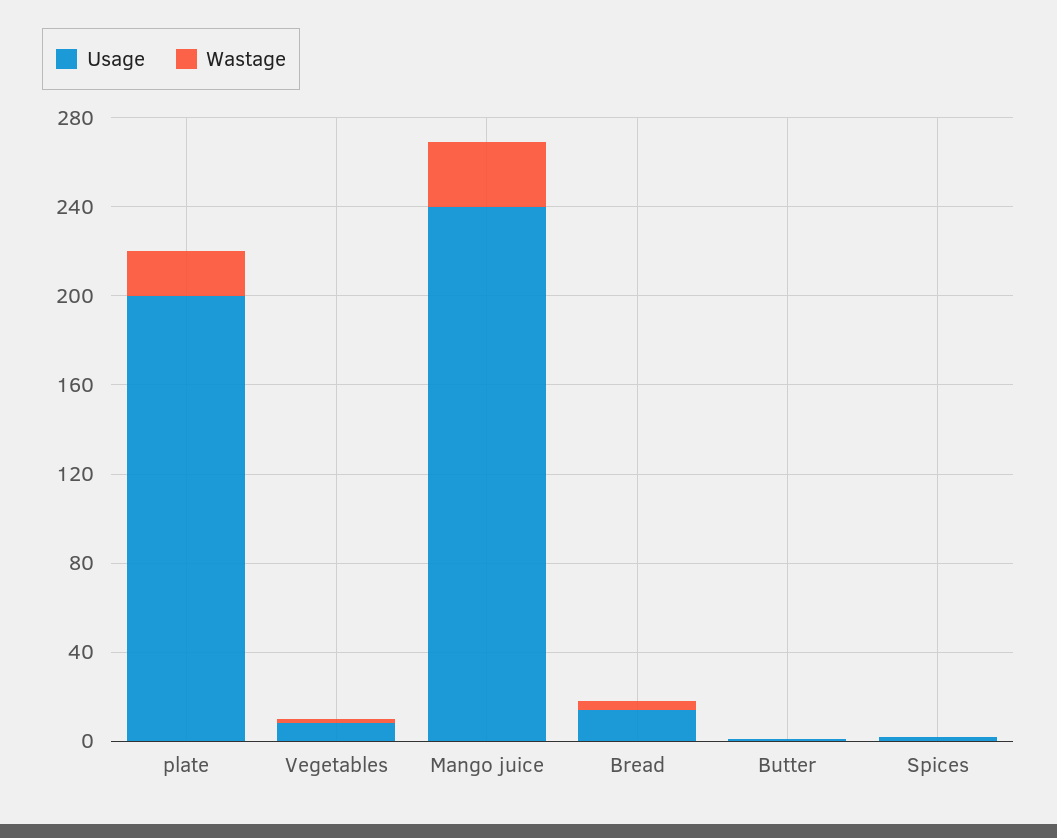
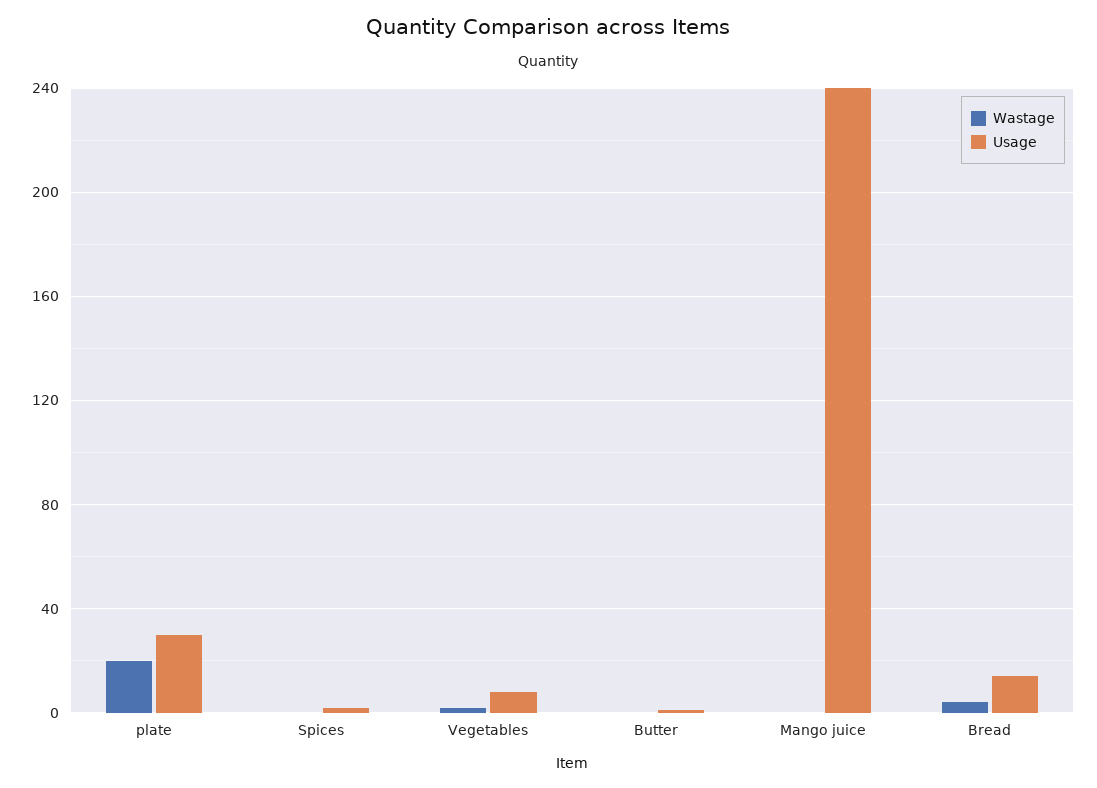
Usage, plate: 200 -> 30
Wastage, Mango juice: 30 -> 0

